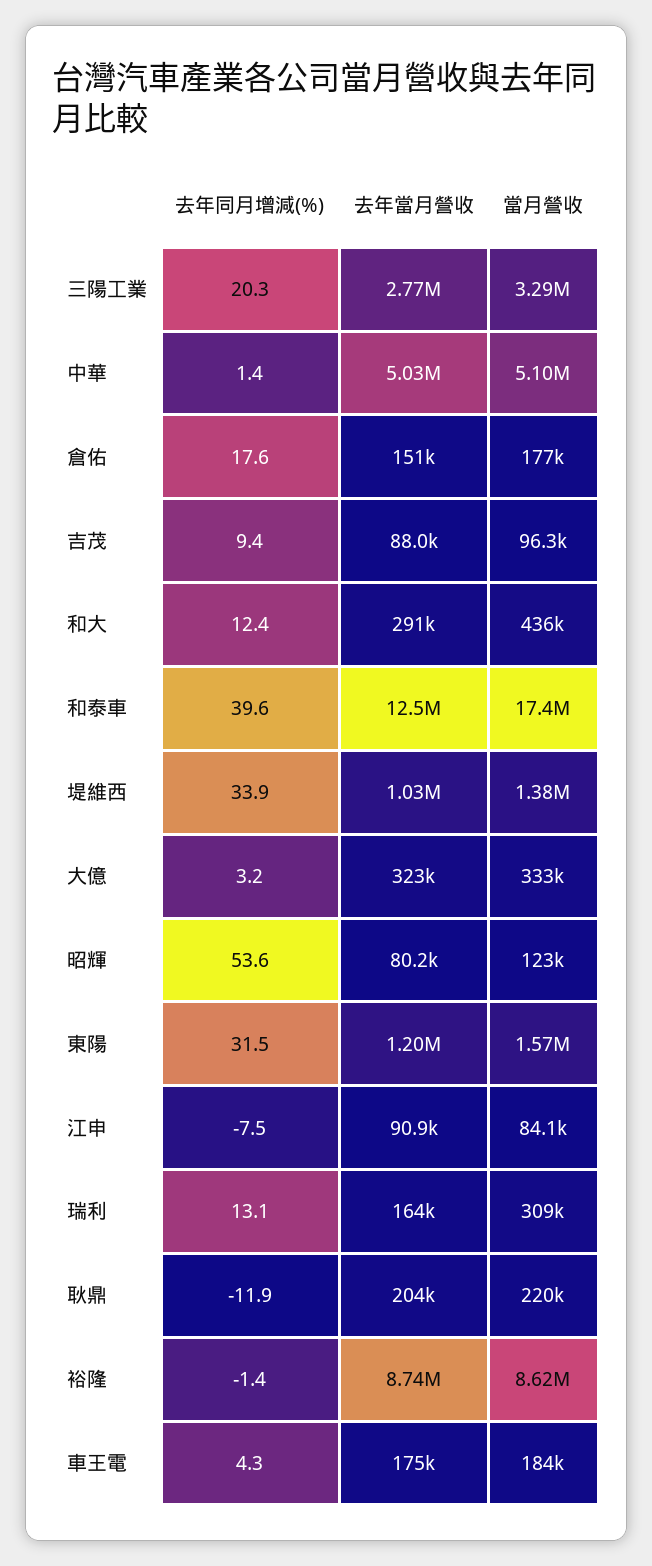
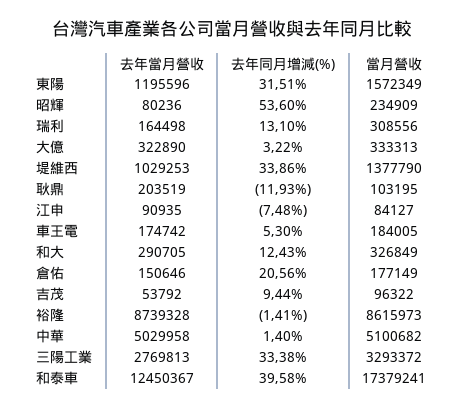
去年同月增減(%), 三陽工業: 20.3 -> 33.38
去年同月增減(%), 倉佑: 17.6 -> 20.56
去年當月營收, 吉茂: 88000 -> 53792
當月營收, 和大: 436000 -> 326849
當月營收, 昭輝: 123000 -> 234909
當月營收, 耿鼎: 220000 -> 103195
去年同月增減(%), 車王電: 4.3 -> 5.3

